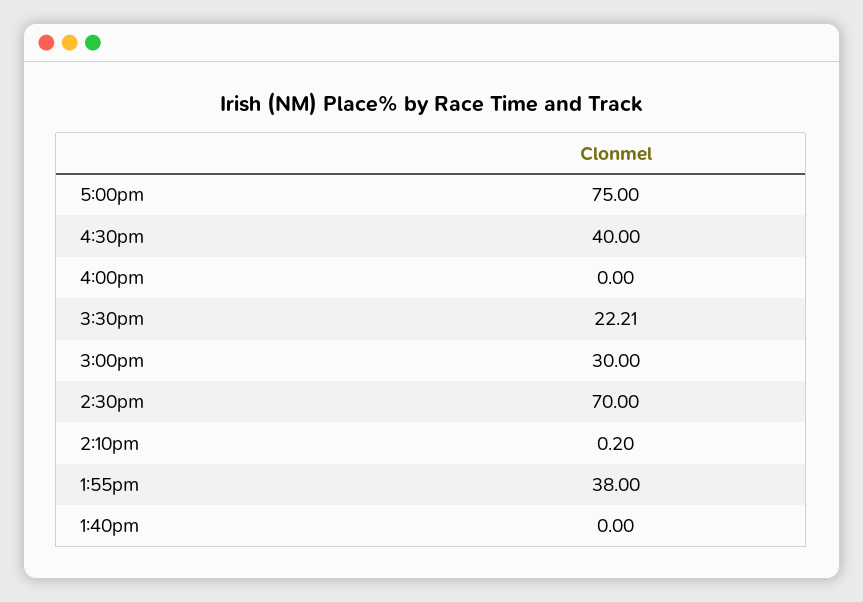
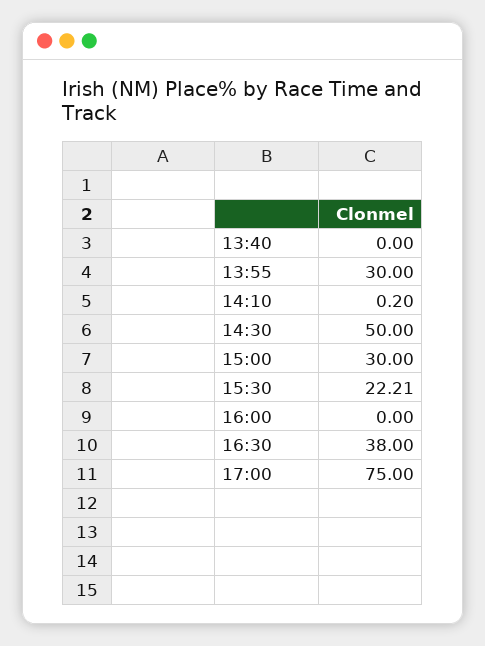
4:30pm: 40 -> 38
2:30pm: 70 -> 50
1:55pm: 38 -> 30

